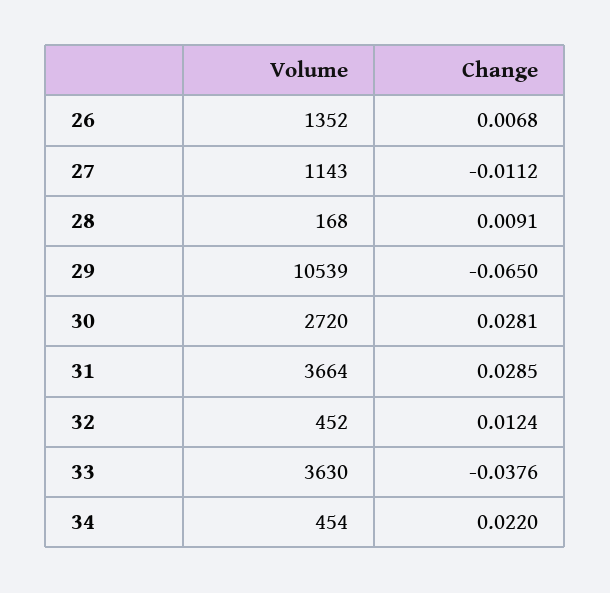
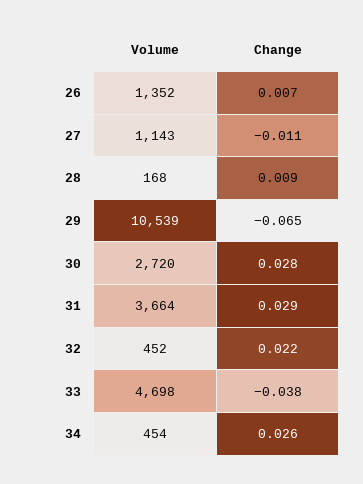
Change, 32: 0.0124 -> 0.022
Volume, 33: 3630 -> 4698
Change, 34: 0.022 -> 0.026

